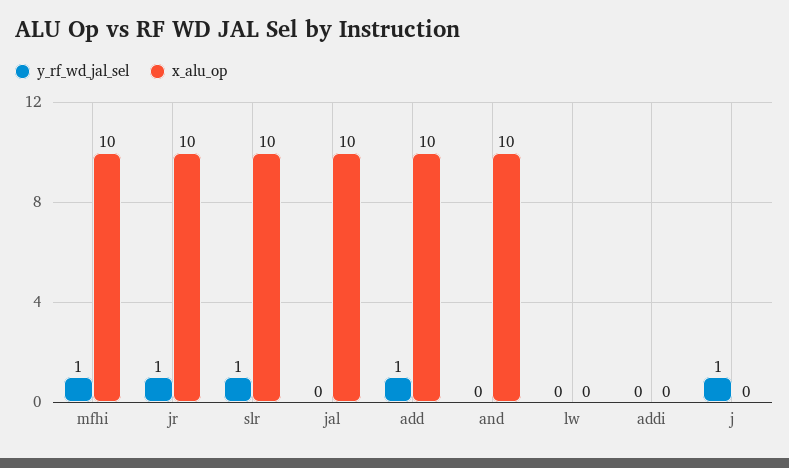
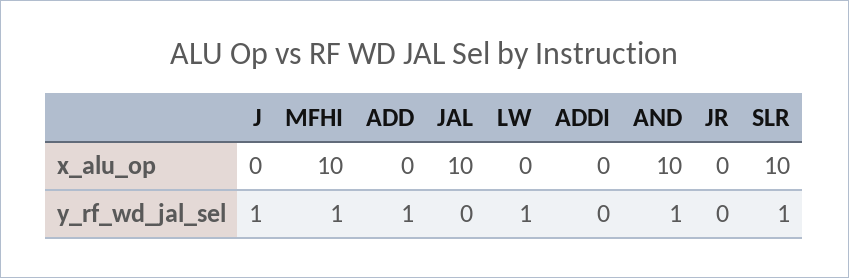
y_rf_wd_jal_sel, jr: 1 -> 0
x_alu_op, jr: 10 -> 0
x_alu_op, add: 10 -> 0
y_rf_wd_jal_sel, and: 0 -> 1
y_rf_wd_jal_sel, lw: 0 -> 1

